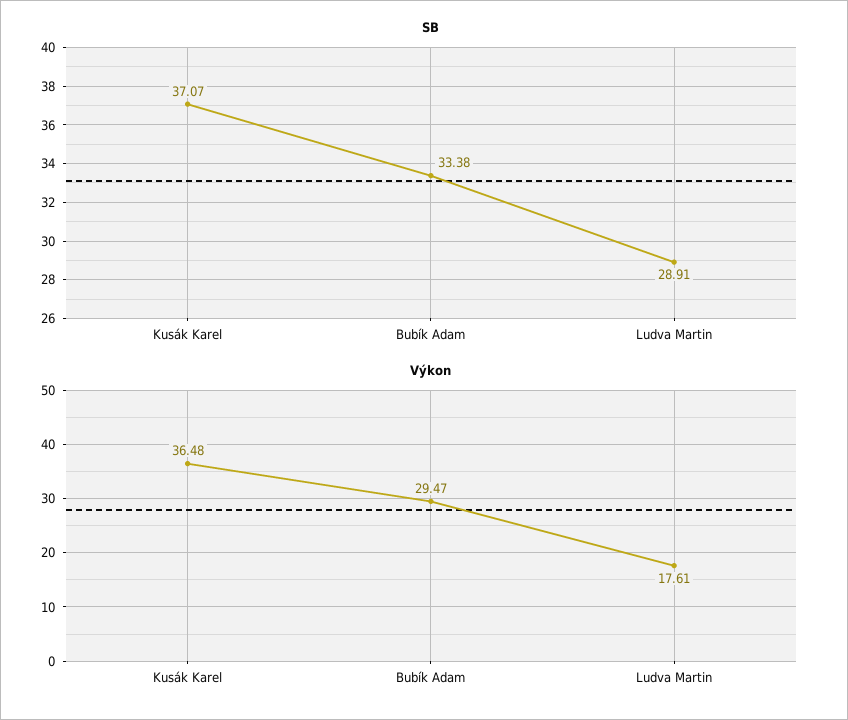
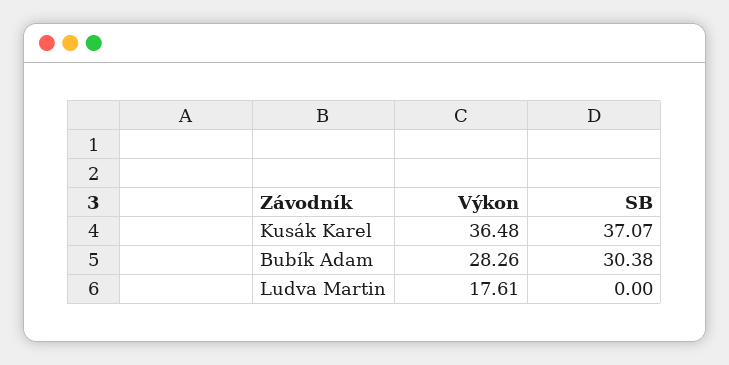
SB, Bubík Adam: 33.38 -> 30.38
SB, Ludva Martin: 28.91 -> 0
Výkon, Bubík Adam: 29.47 -> 28.26

